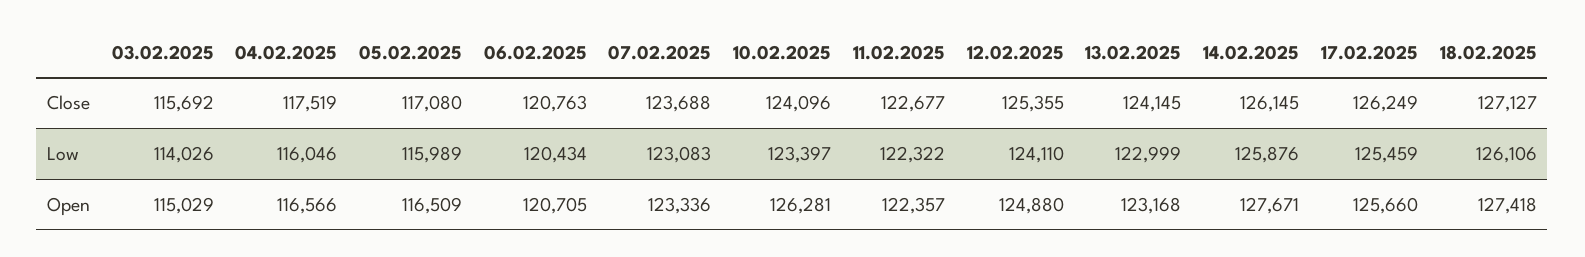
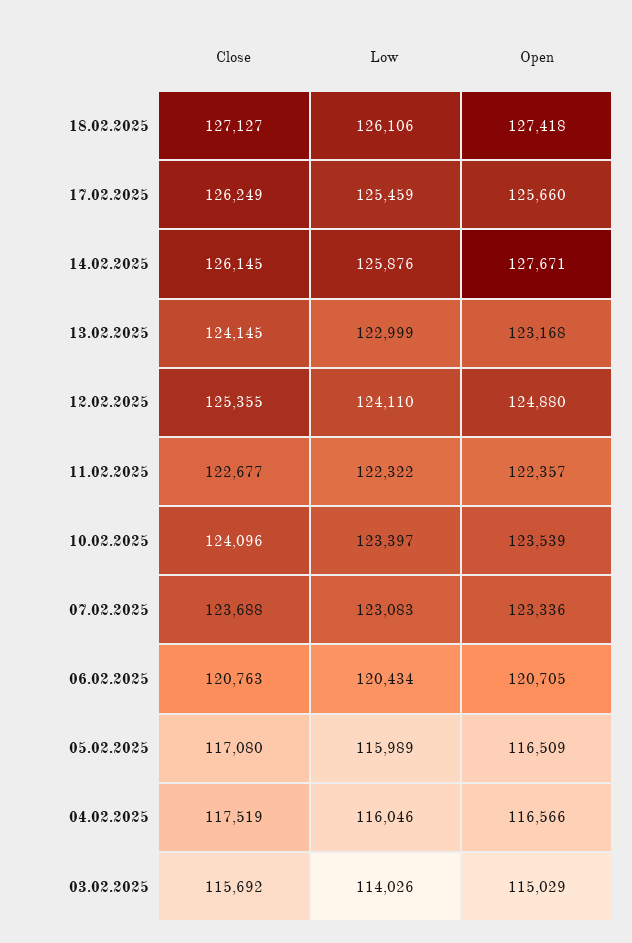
10.02.2025, Open: 126281 -> 123539

